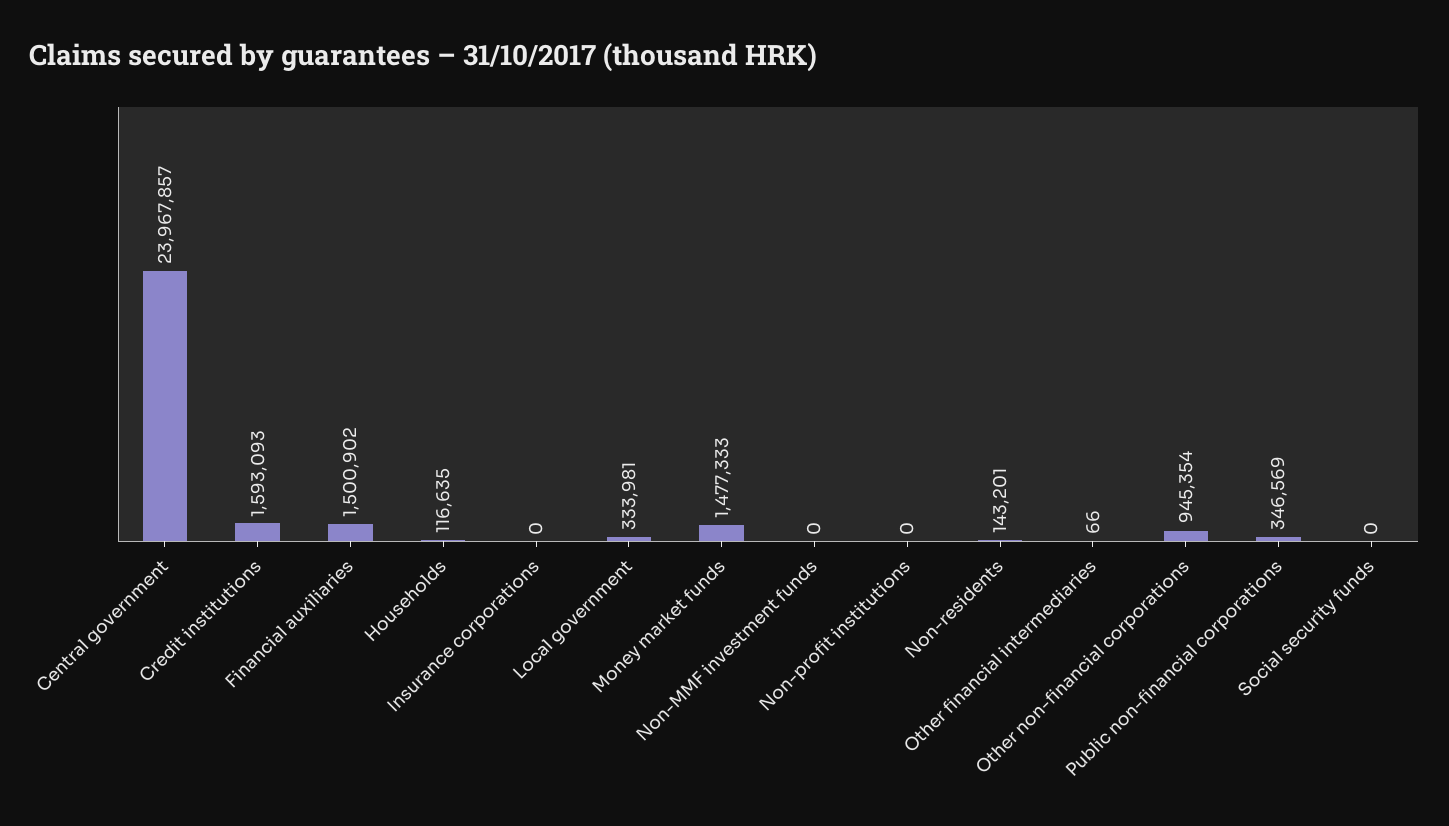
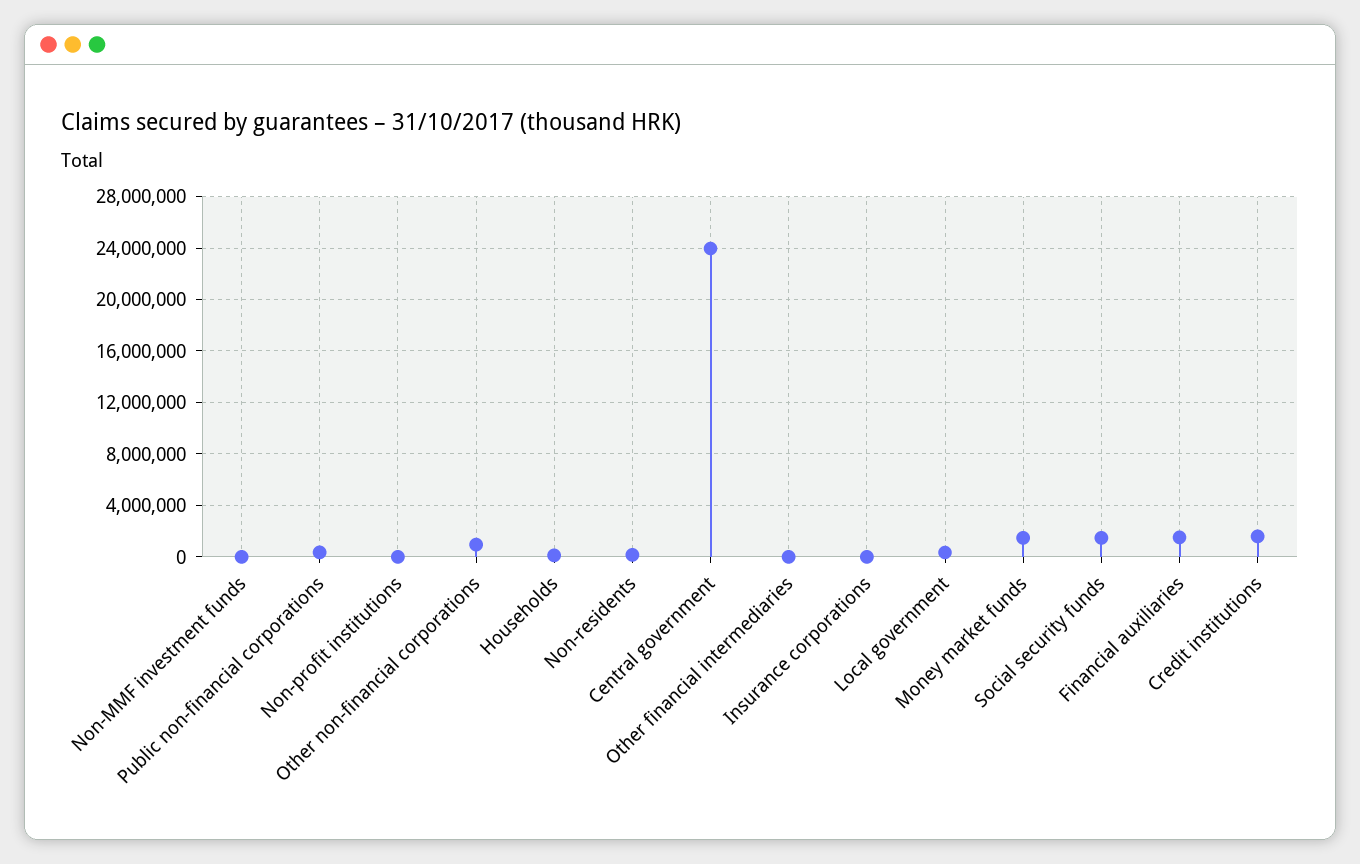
Social security funds: 0 -> 1500000

